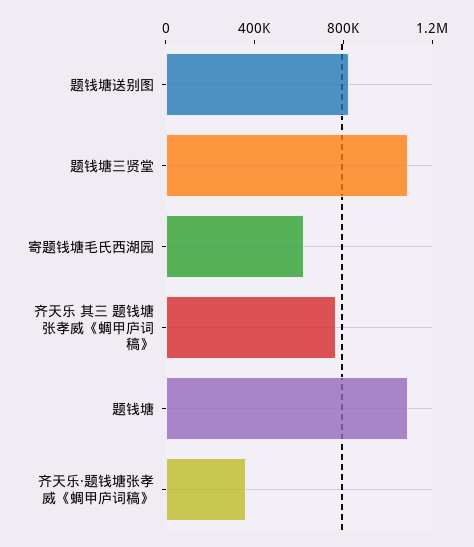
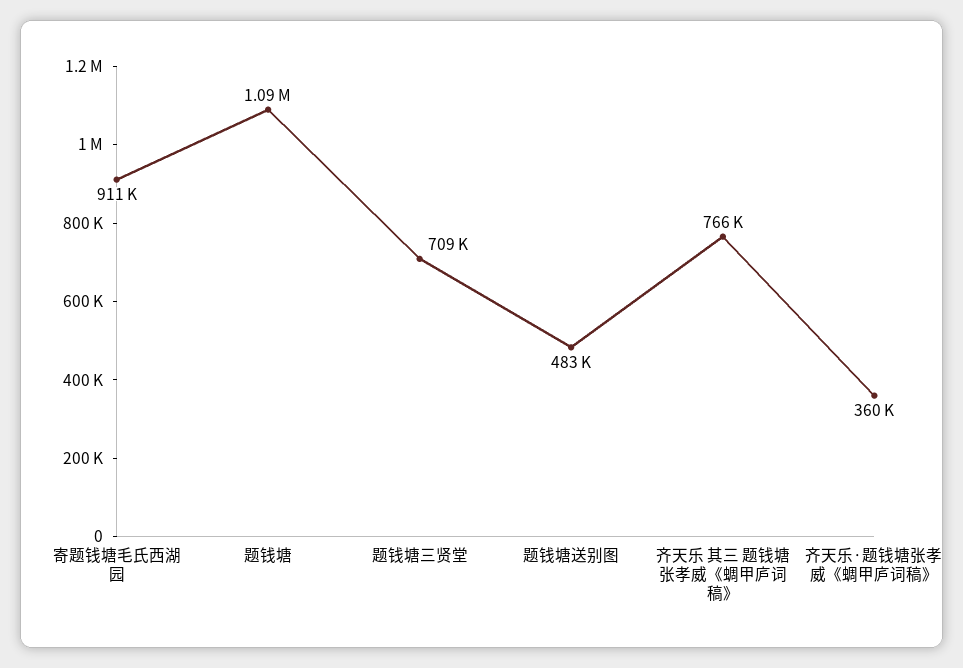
题钱塘送别图: 800000 -> 483000
题钱塘三贤堂: 1100000 -> 709000
寄题钱塘毛氏西湖园: 600000 -> 911000

